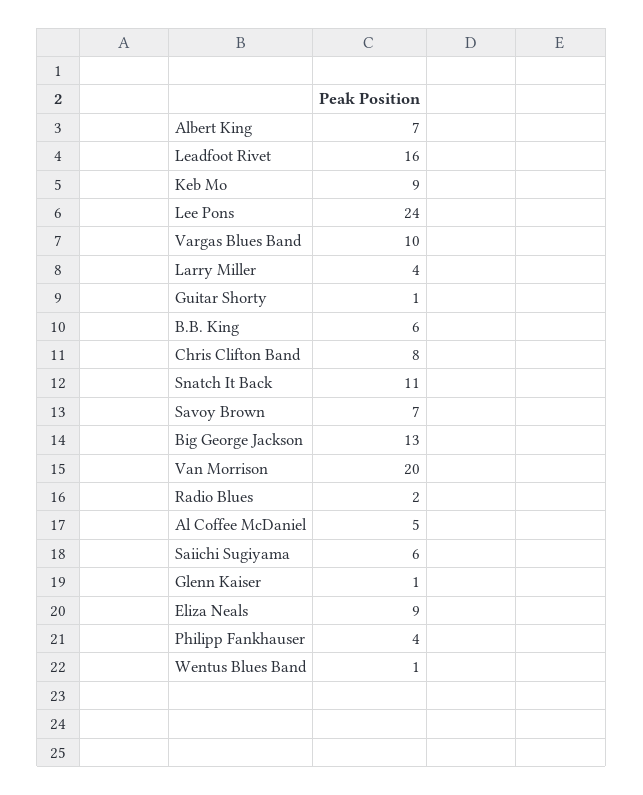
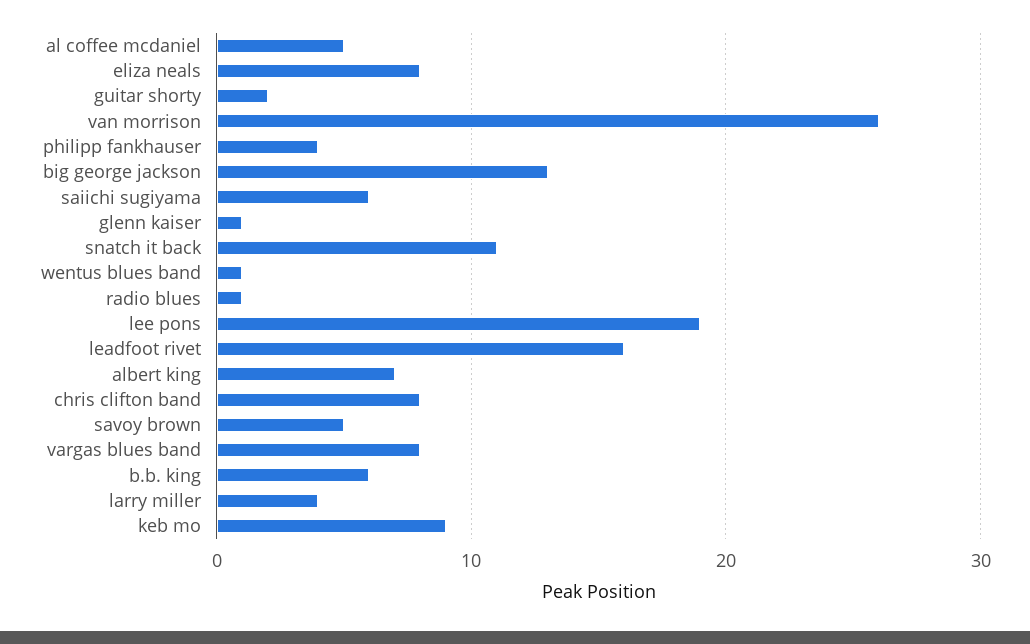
Lee Pons: 24 -> 19
Vargas Blues Band: 10 -> 8
Guitar Shorty: 1 -> 2
Savoy Brown: 7 -> 5
Van Morrison: 20 -> 26
Radio Blues: 2 -> 1
Eliza Neals: 9 -> 8

